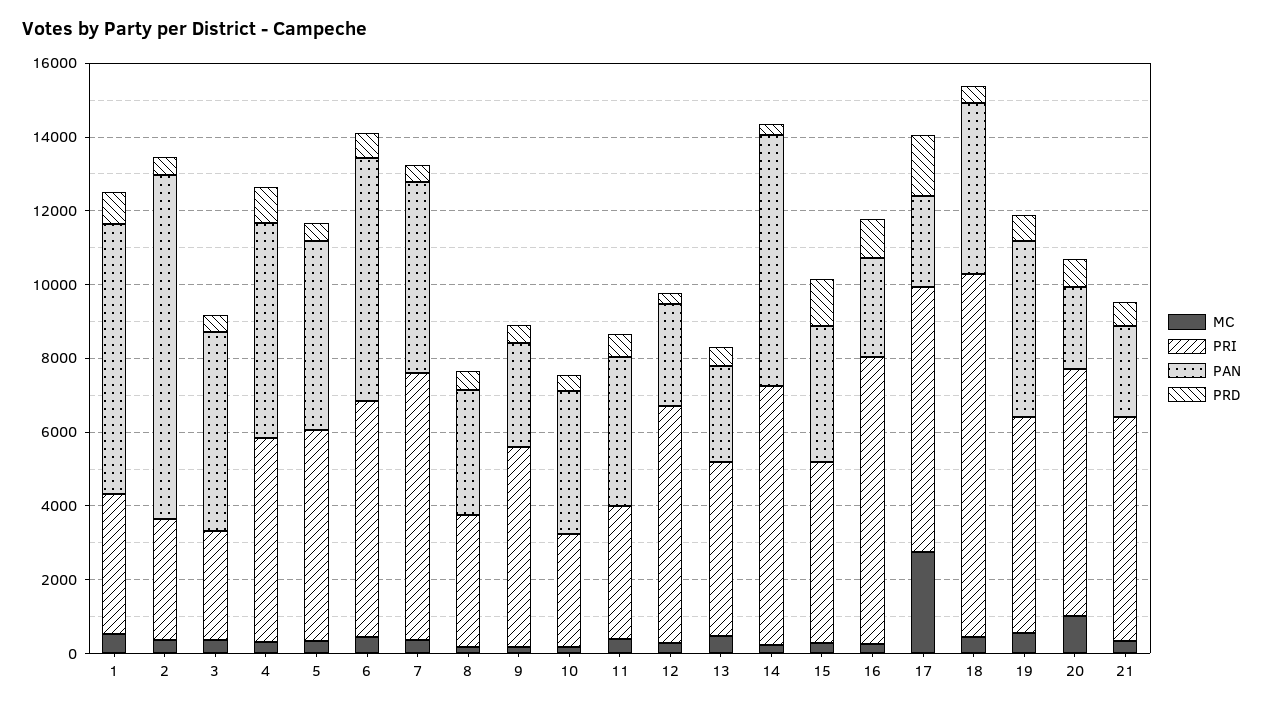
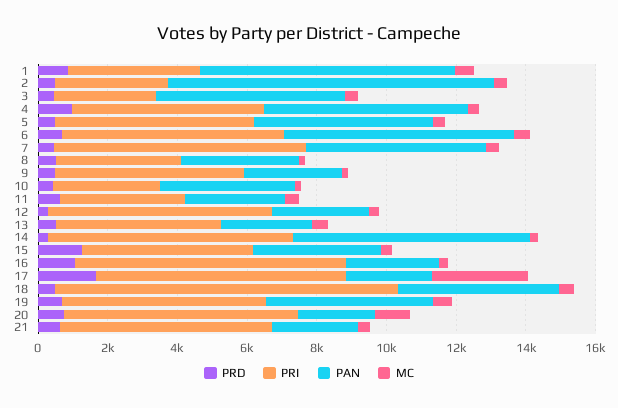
PAN, 11: 4000 -> 3000

